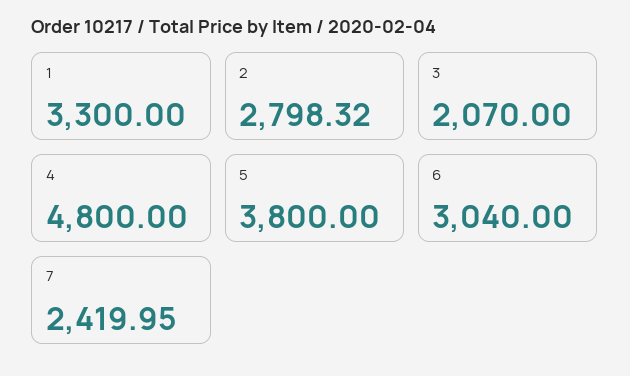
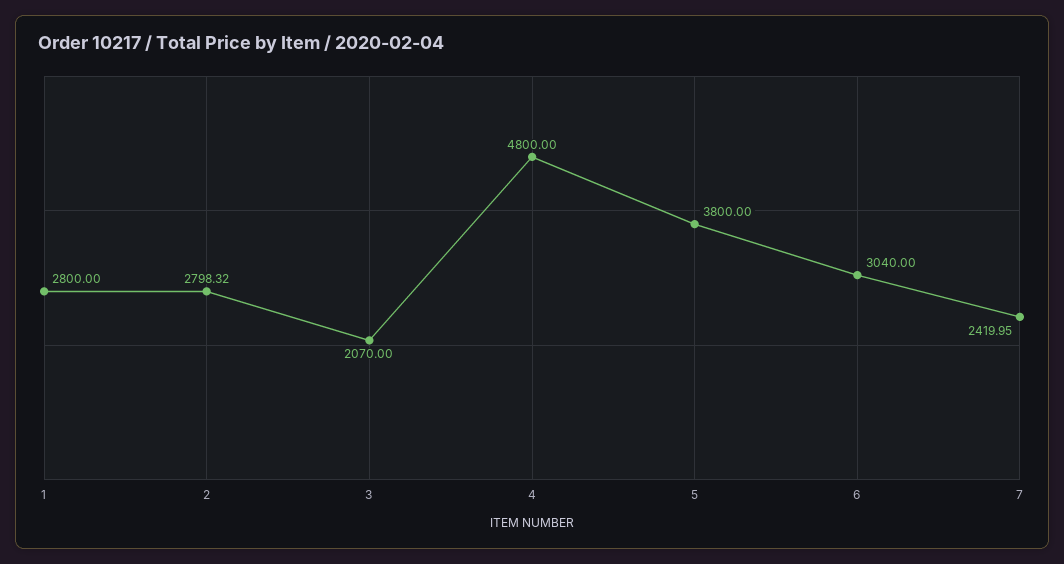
1: 3300 -> 2800

